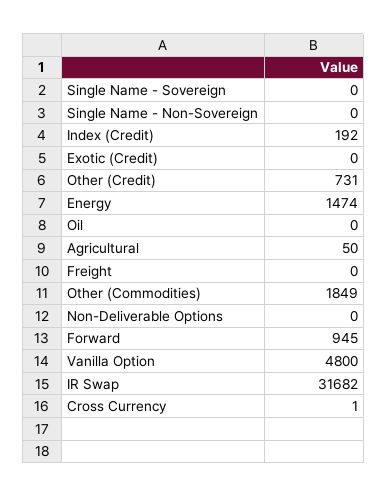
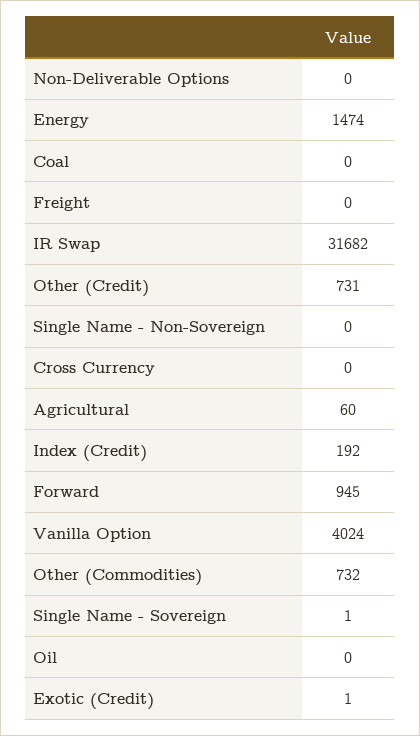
Single Name - Sovereign: 0 -> 1
Exotic (Credit): 0 -> 1
Agricultural: 50 -> 60
Other (Commodities): 1849 -> 732
Vanilla Option: 4800 -> 4024
Cross Currency: 1 -> 0
Coal: none -> 0

